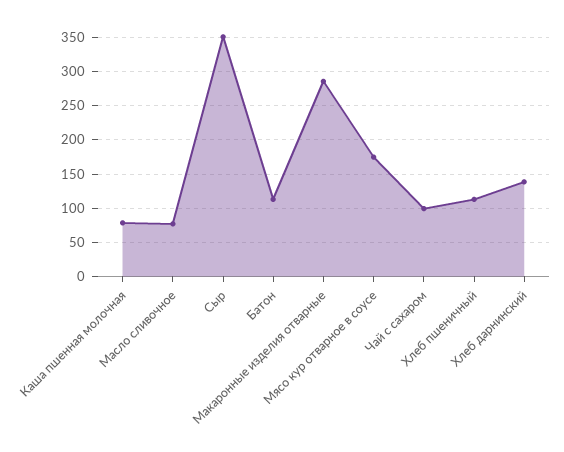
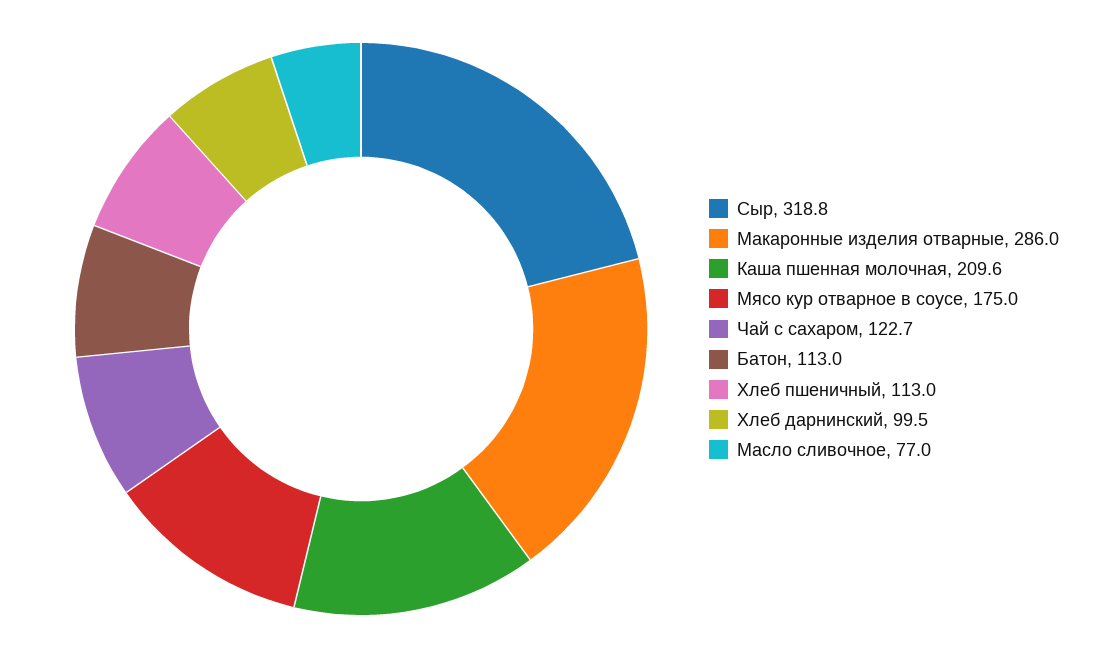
Каша пшенная молочная: 80 -> 209.6
Сыр: 350 -> 318.8
Чай с сахаром: 100 -> 122.7
Хлеб дарнинский: 140 -> 99.5

